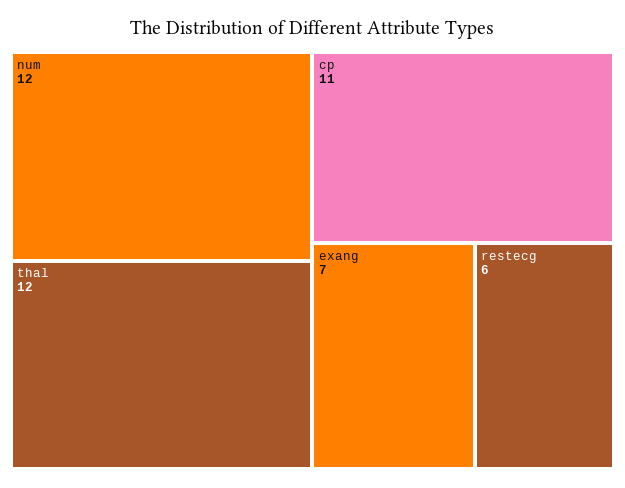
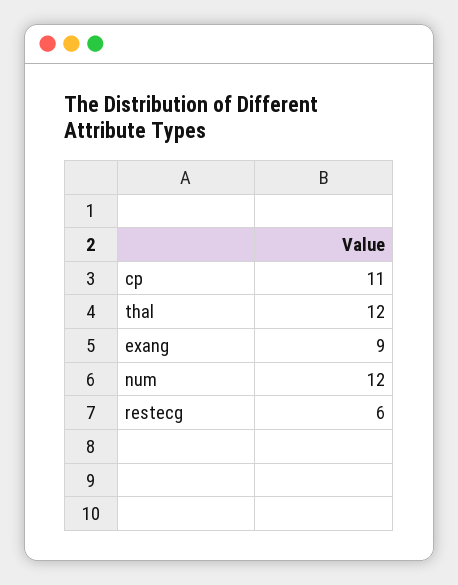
exang: 7 -> 9

